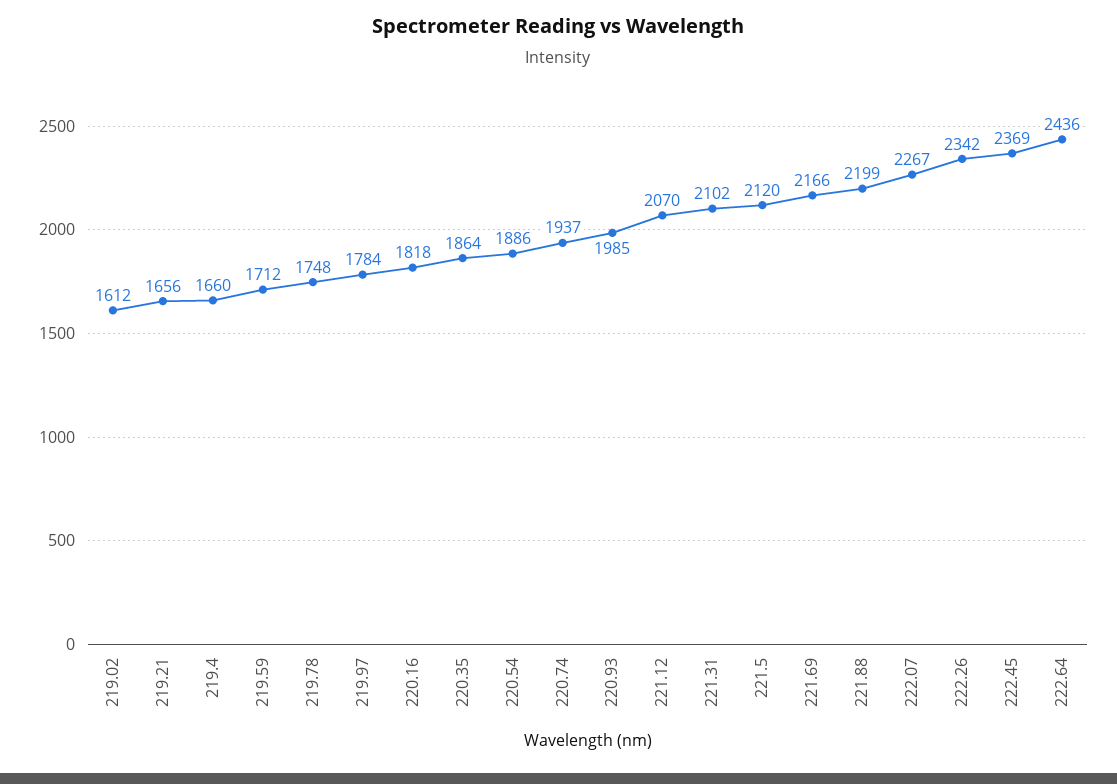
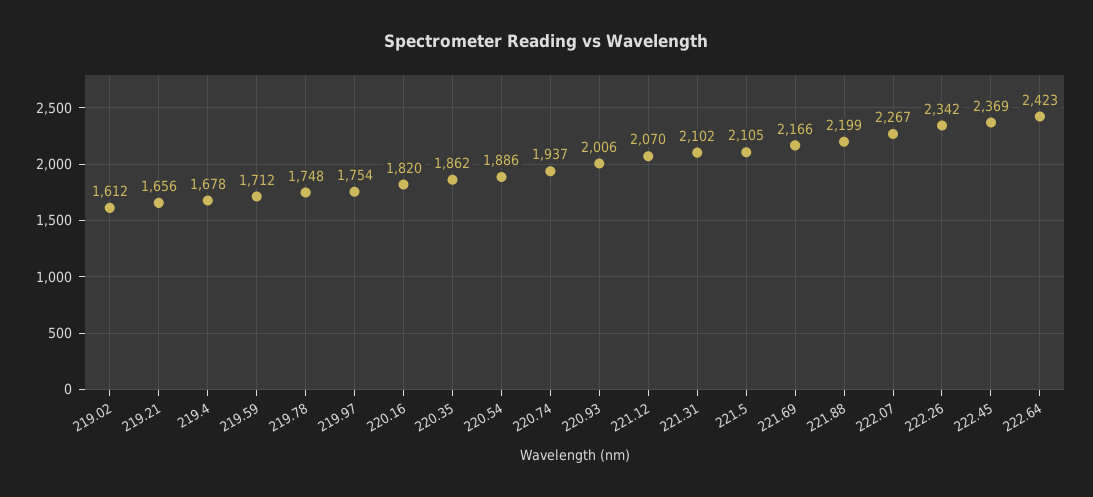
219.4: 1660 -> 1678
219.97: 1784 -> 1754
220.16: 1818 -> 1820
220.35: 1864 -> 1862
220.93: 1985 -> 2006
221.5: 2120 -> 2105
222.64: 2436 -> 2423

